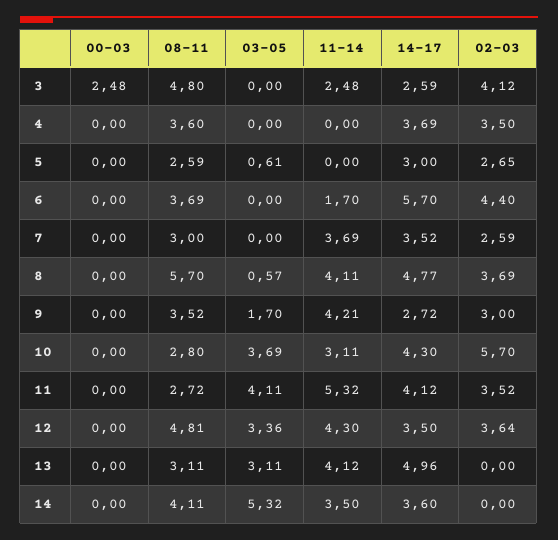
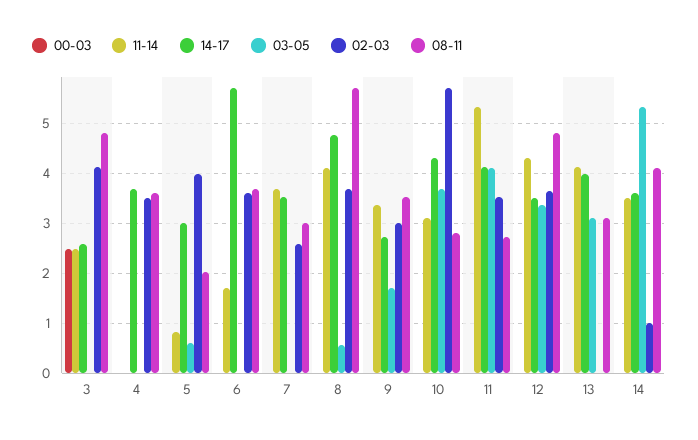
08-11, 5: 2.59 -> 2
11-14, 5: 0 -> 0.8
02-03, 5: 2.65 -> 4
02-03, 6: 4.4 -> 3.6
11-14, 9: 4.21 -> 3.4
14-17, 13: 4.96 -> 4
02-03, 14: 0 -> 1

